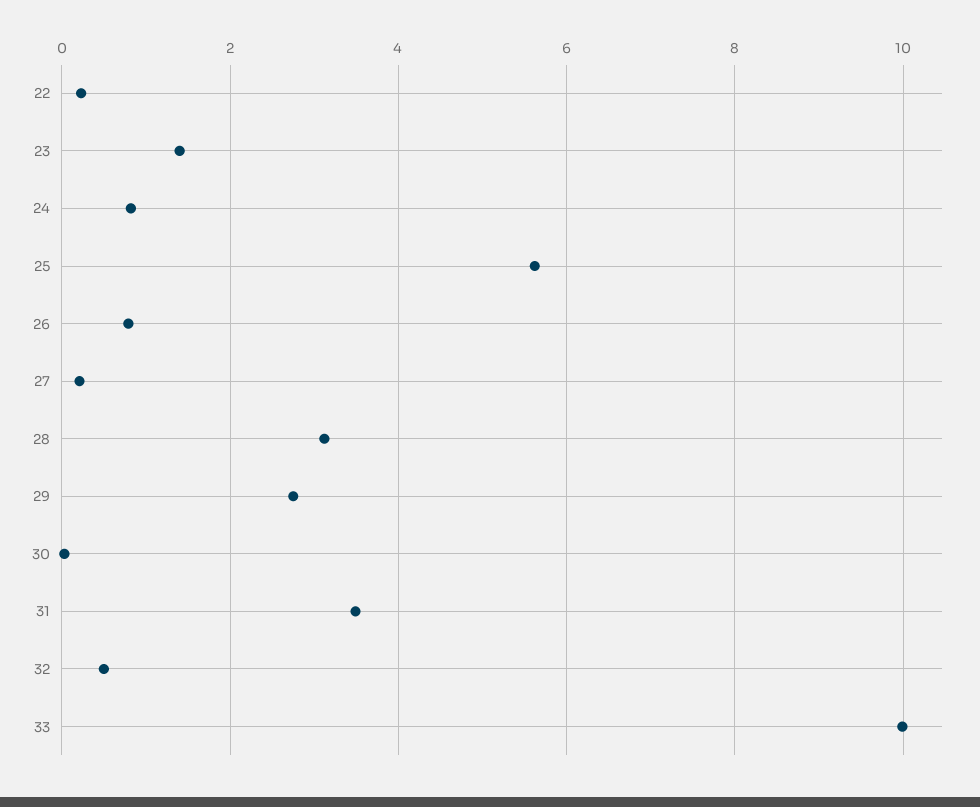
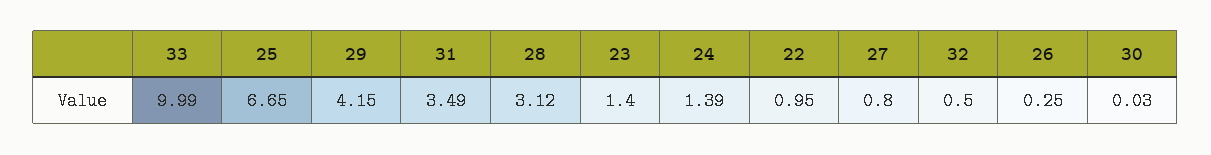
22: 0.2 -> 0.95
24: 0.8 -> 1.39
25: 5.6 -> 6.65
26: 0.8 -> 0.25
27: 0.2 -> 0.8
29: 2.8 -> 4.15

